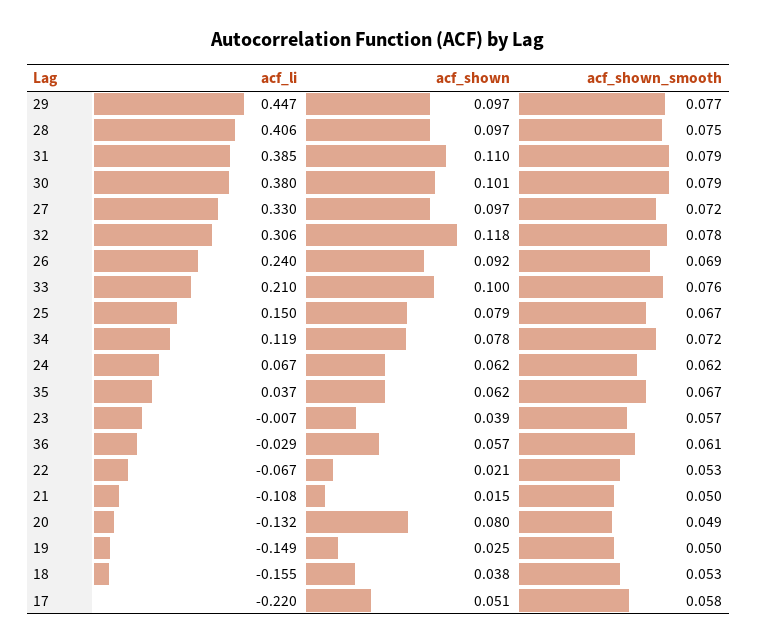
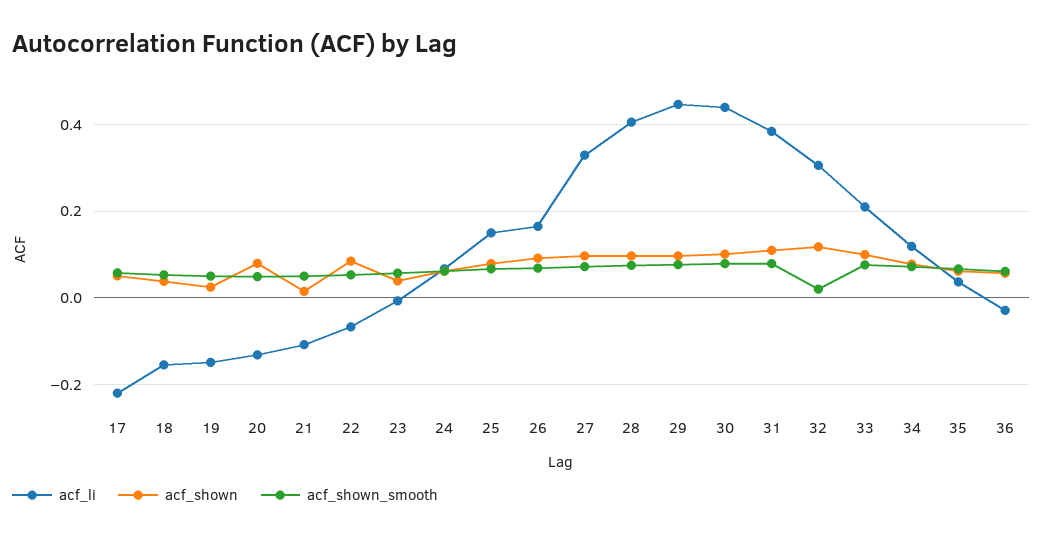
acf_li, 30: 0.38 -> 0.44
acf_shown_smooth, 32: 0.078 -> 0.02
acf_li, 26: 0.24 -> 0.16
acf_shown, 22: 0.021 -> 0.08

